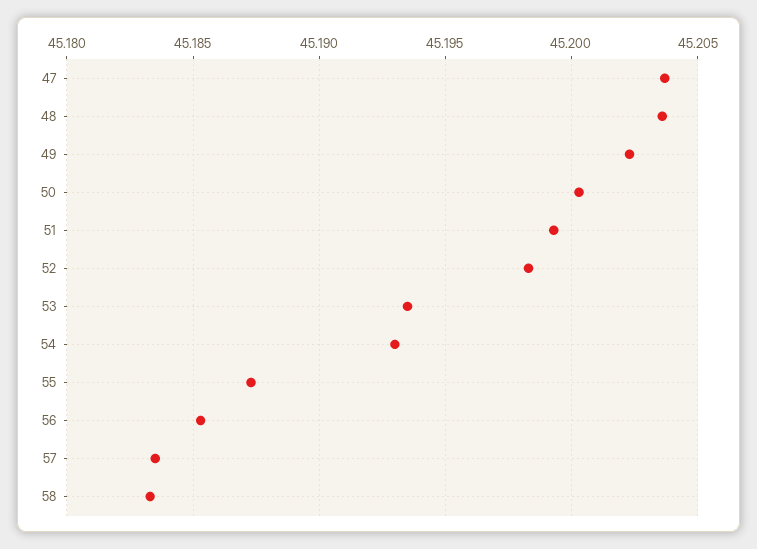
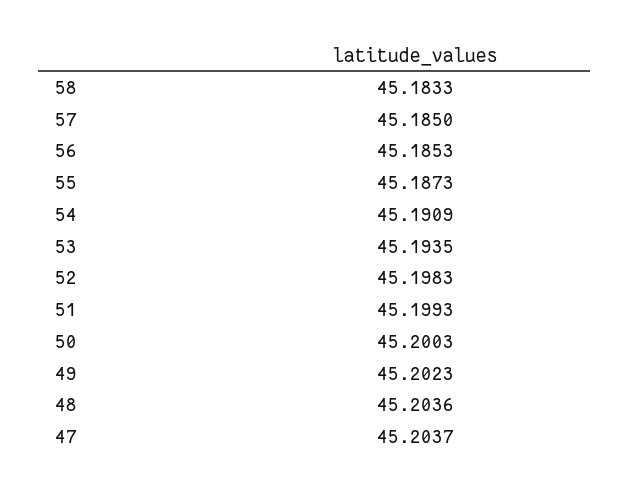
54: 45.193 -> 45.1909
57: 45.1835 -> 45.185

